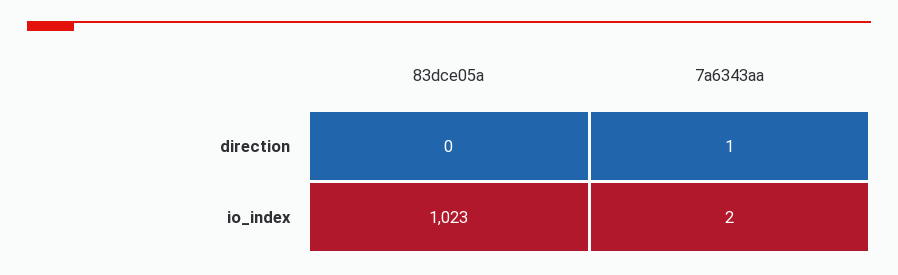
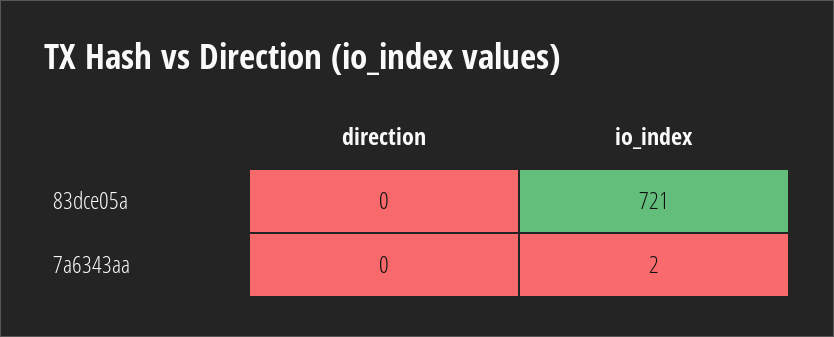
7a6343aa, direction: 1 -> 0
83dce05a, io_index: 1023 -> 721

